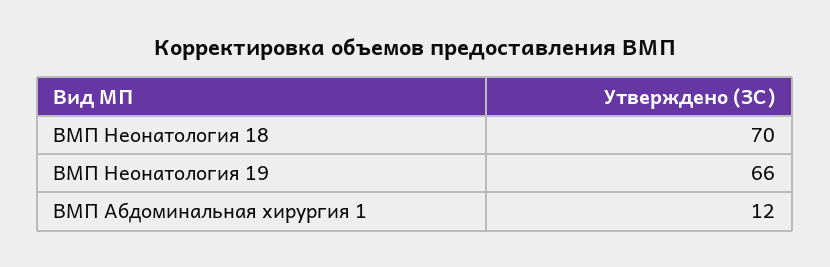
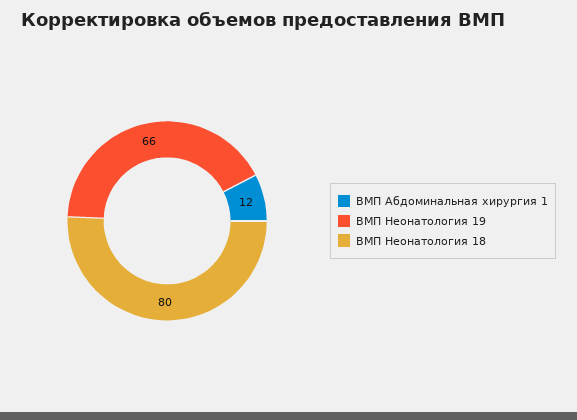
ВМП Неонатология 18: 70 -> 80

